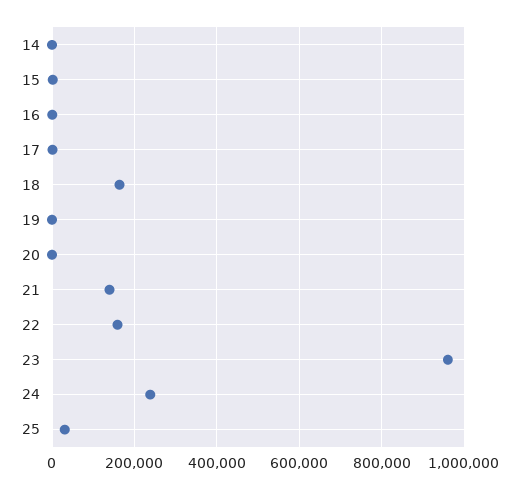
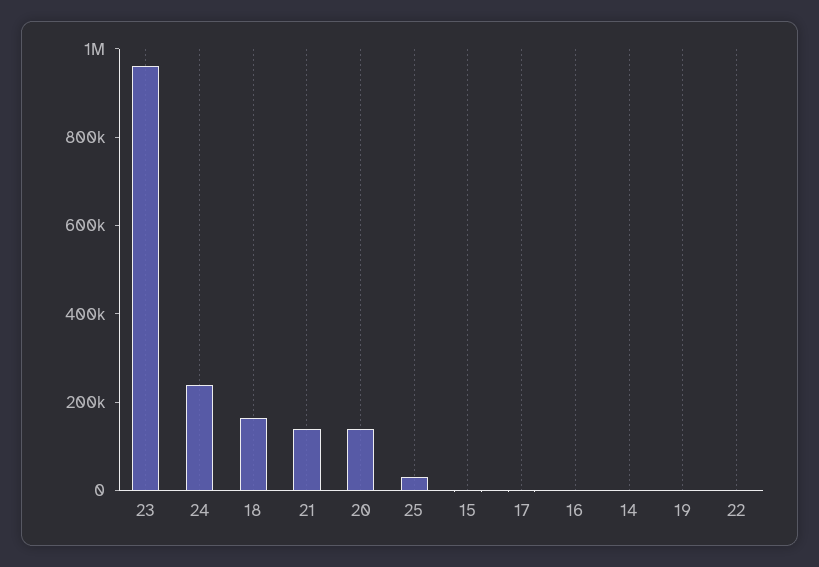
20: 0 -> 150000
22: 160000 -> 0

